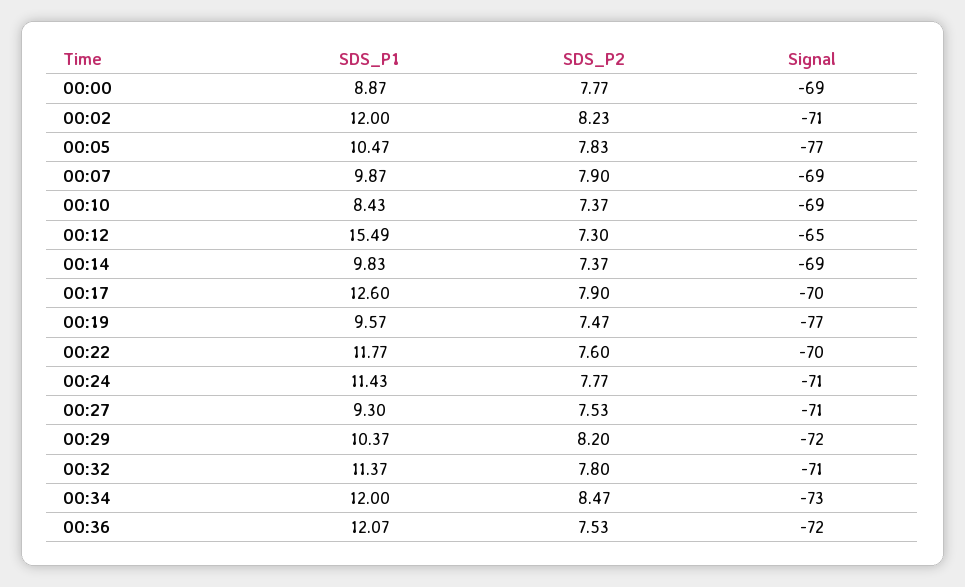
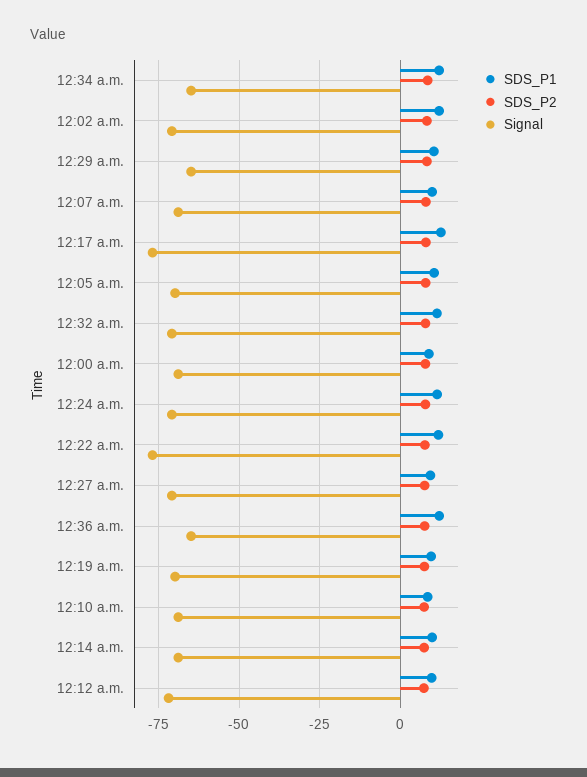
Signal, 00:05: -77 -> -70
SDS_P1, 00:12: 15.49 -> 10
Signal, 00:12: -65 -> -72.5
Signal, 00:17: -70 -> -77.5
Signal, 00:19: -77 -> -70
Signal, 00:22: -70 -> -77.5
Signal, 00:29: -72 -> -65
Signal, 00:34: -73 -> -65
Signal, 00:36: -72 -> -65

